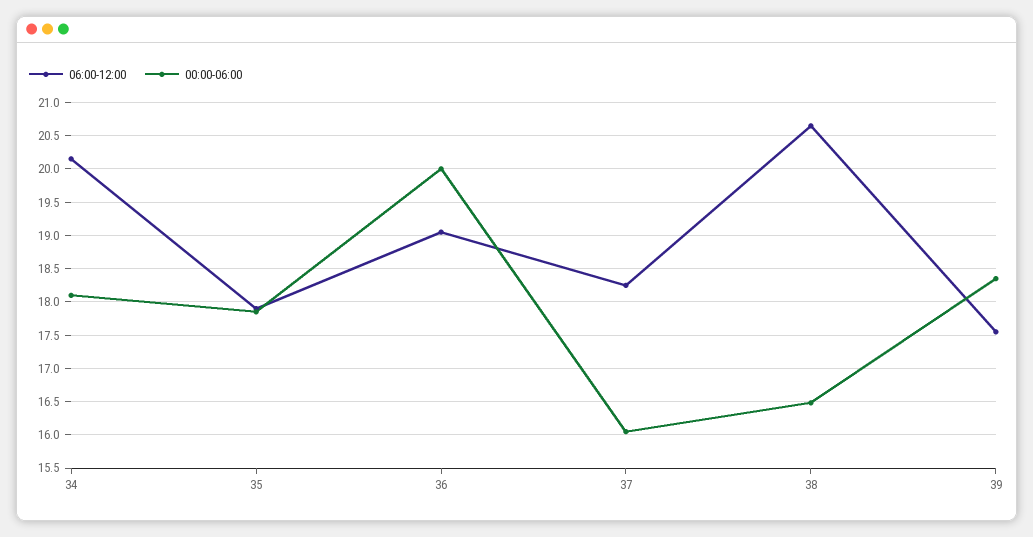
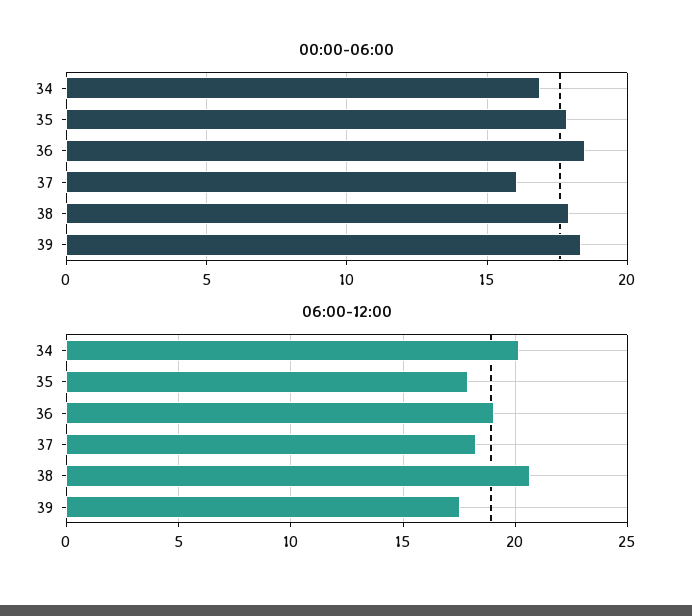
00:00-06:00, 34: 18.1 -> 17
00:00-06:00, 36: 20 -> 18.5
00:00-06:00, 38: 16.5 -> 18

